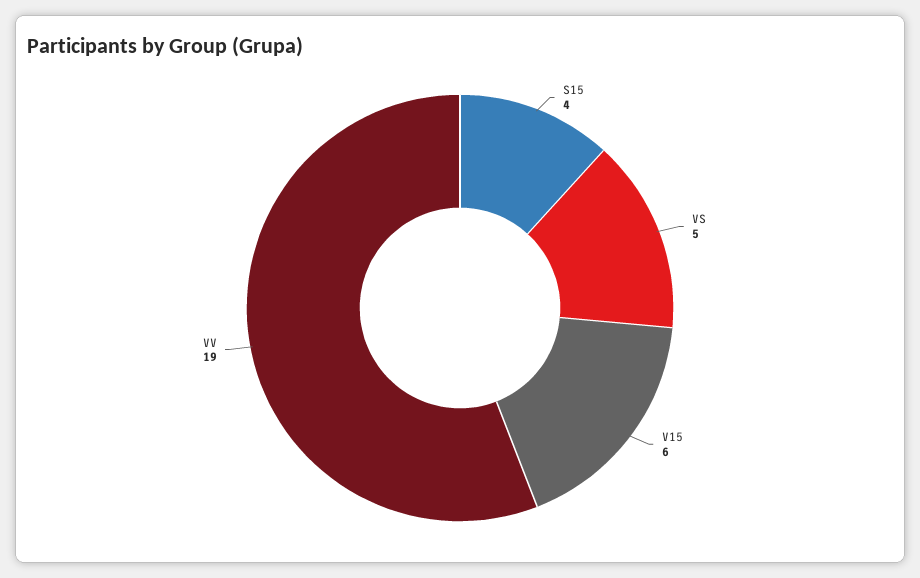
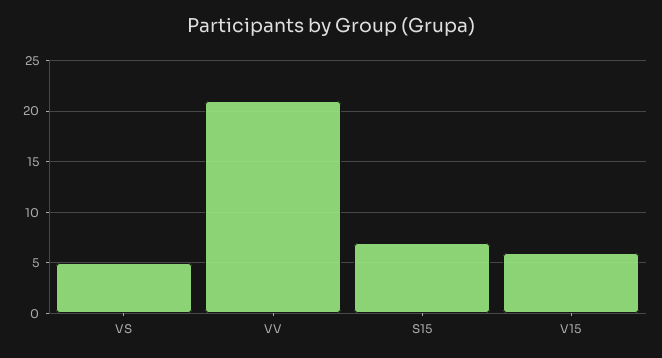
S15: 4 -> 7
VV: 19 -> 21

